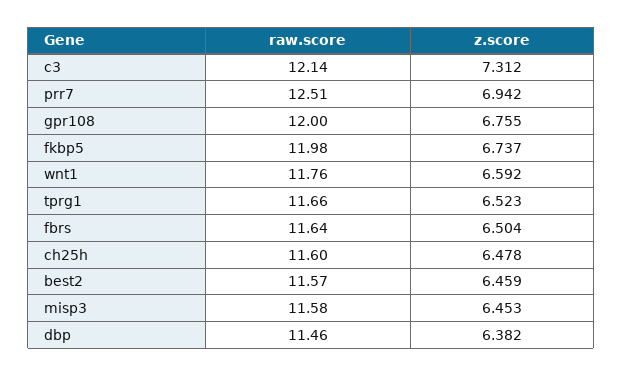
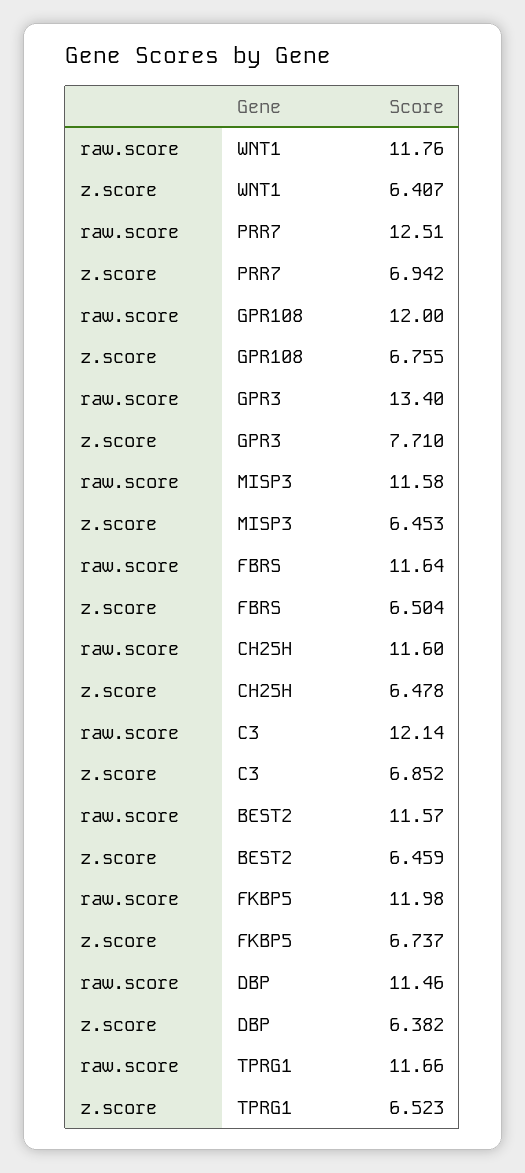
z.score, c3: 7.312 -> 6.852
z.score, wnt1: 6.592 -> 6.407
raw.score, GPR3: none -> 13.4
z.score, GPR3: none -> 7.71

